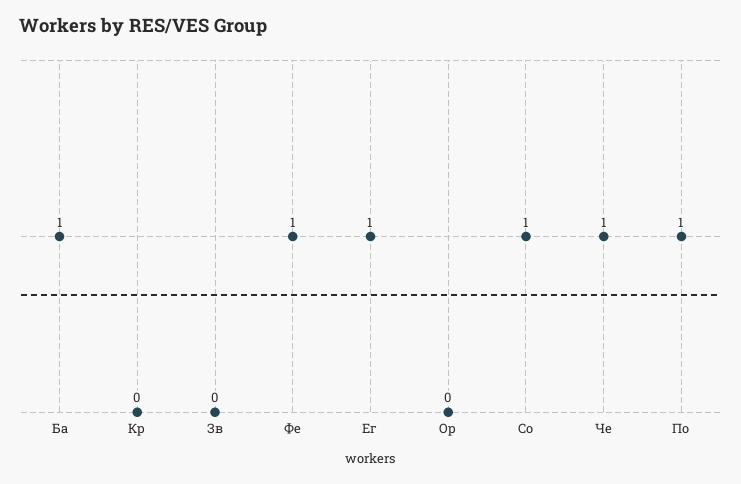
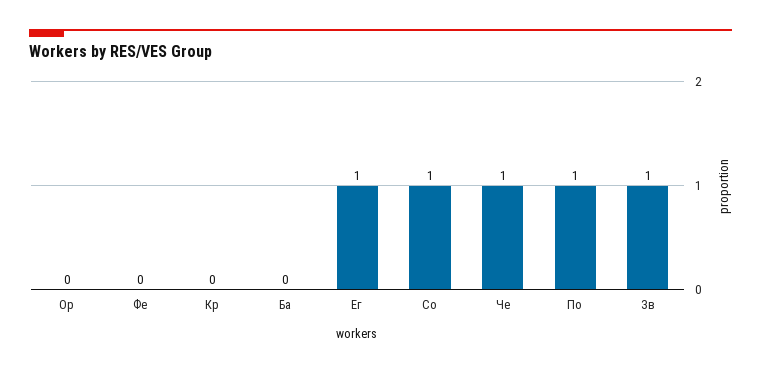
Ба: 1 -> 0
Зв: 0 -> 1
Фе: 1 -> 0

